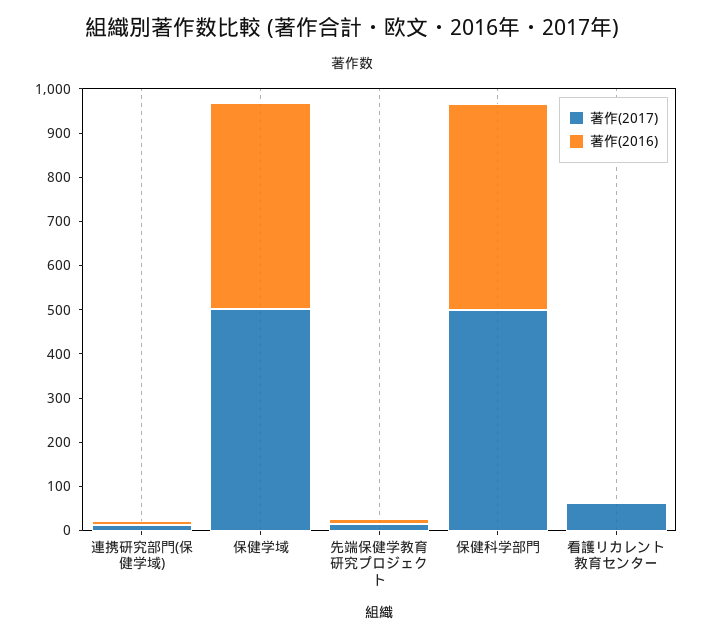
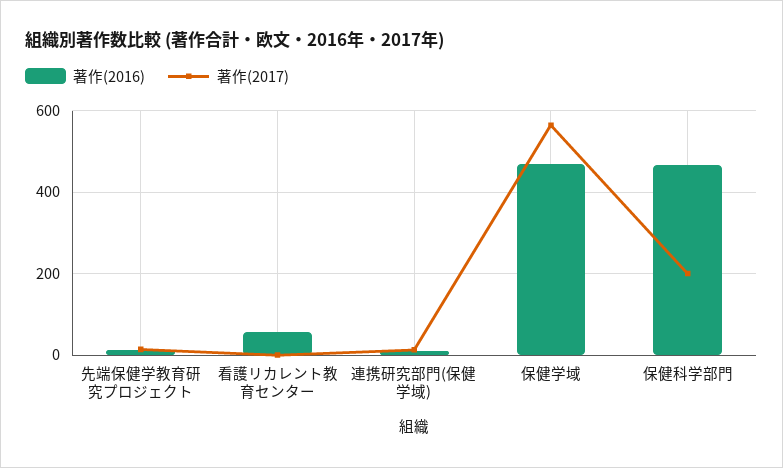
著作(2017), 保健学域: 500 -> 560
著作(2017), 保健科学部門: 500 -> 200
著作(2017), 看護リカレント教育センター: 60 -> 0
著作(2016), 看護リカレント教育センター: 0 -> 60

